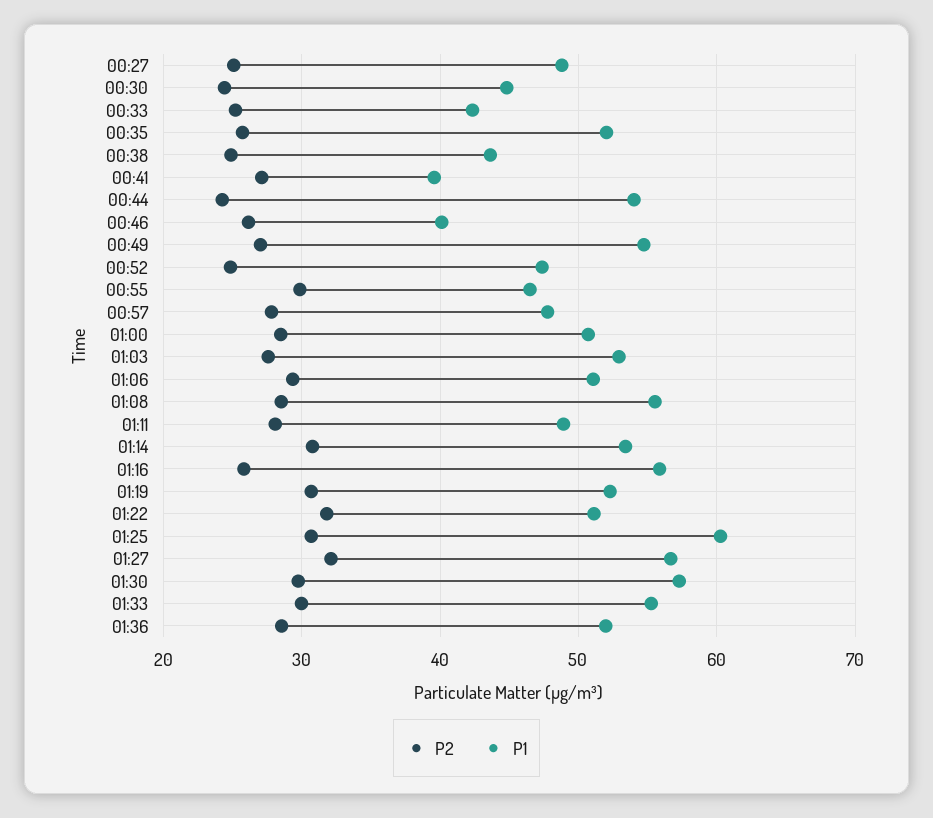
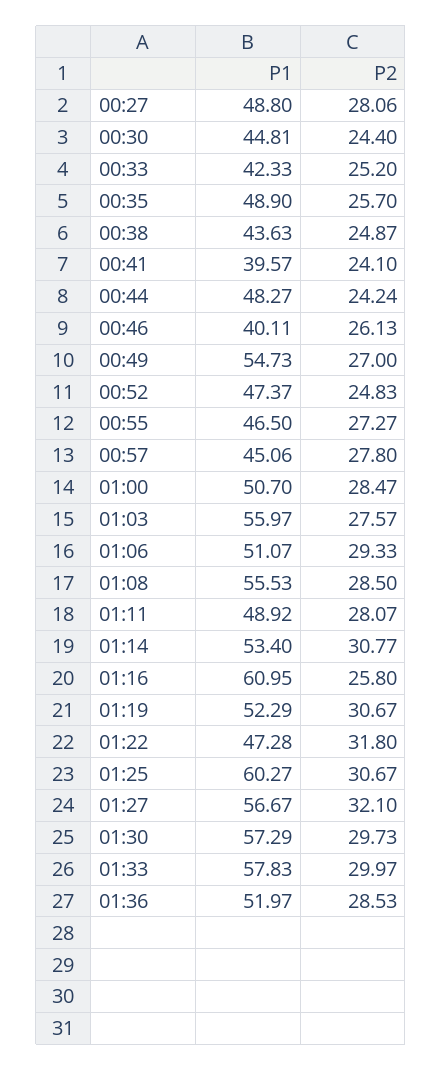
P2, 00:27: 25 -> 28.06
P1, 00:35: 52 -> 48.9
P2, 00:41: 27 -> 24.1
P1, 00:44: 54 -> 48.27
P2, 00:55: 30 -> 27.27
P1, 00:57: 48 -> 45.06
P1, 01:03: 53 -> 55.97
P1, 01:16: 56 -> 60.95
P1, 01:22: 51 -> 47.28
P1, 01:33: 55 -> 57.83

